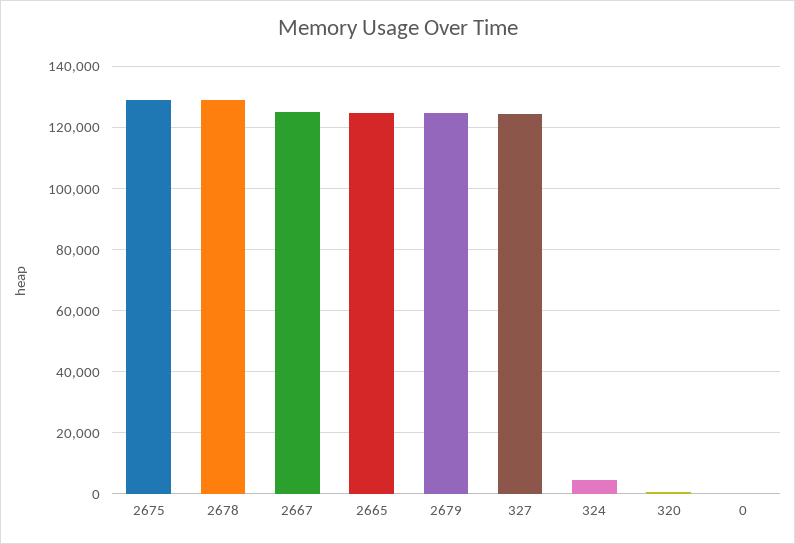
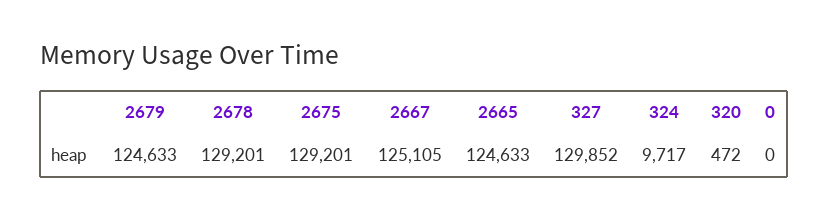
327: 124000 -> 129852
324: 4000 -> 9717

